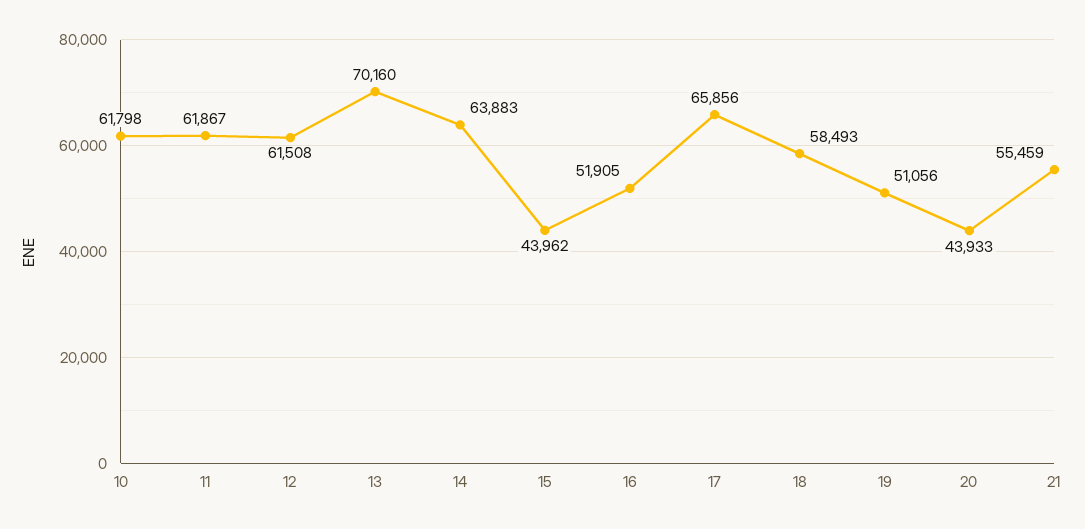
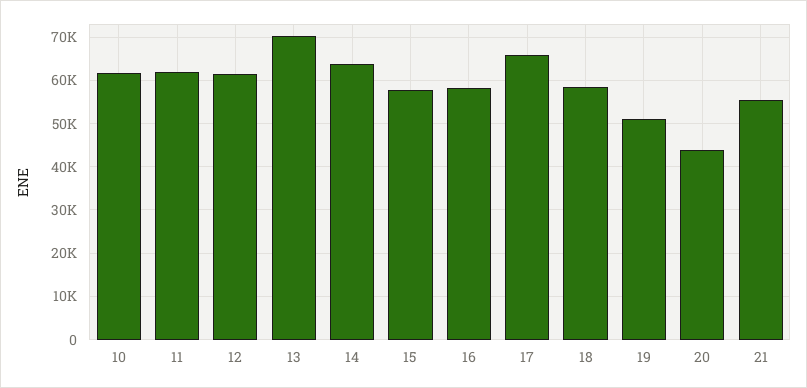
15: 43962 -> 58000
16: 51905 -> 58000

